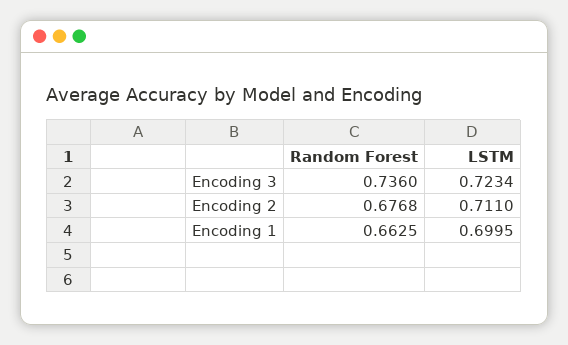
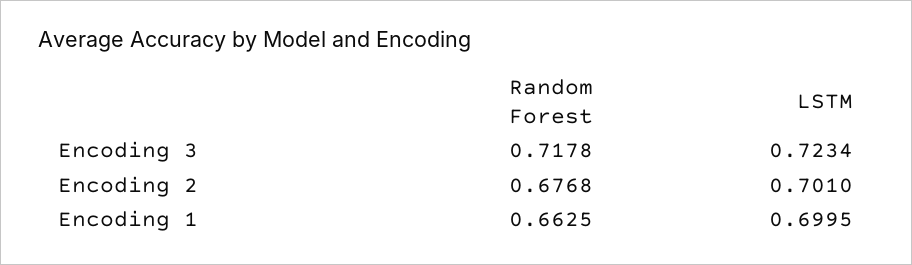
Random Forest, Encoding 3: 0.736 -> 0.7178
LSTM, Encoding 2: 0.711 -> 0.701

